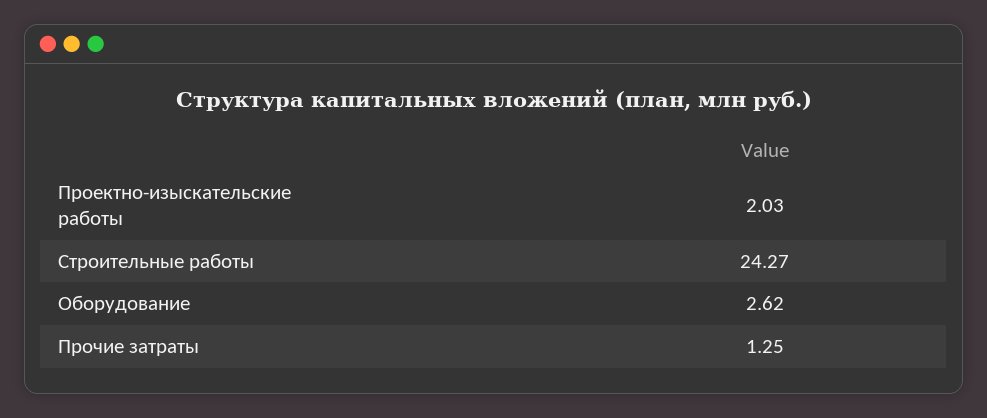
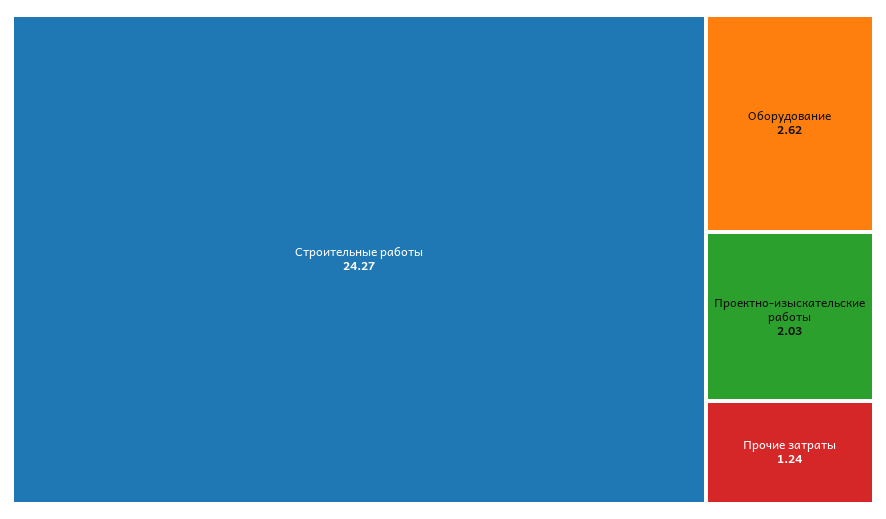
Прочие затраты: 1.25 -> 1.24

